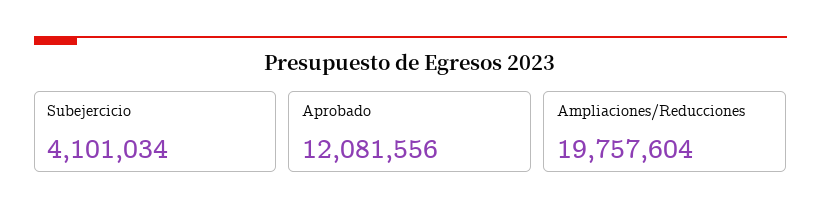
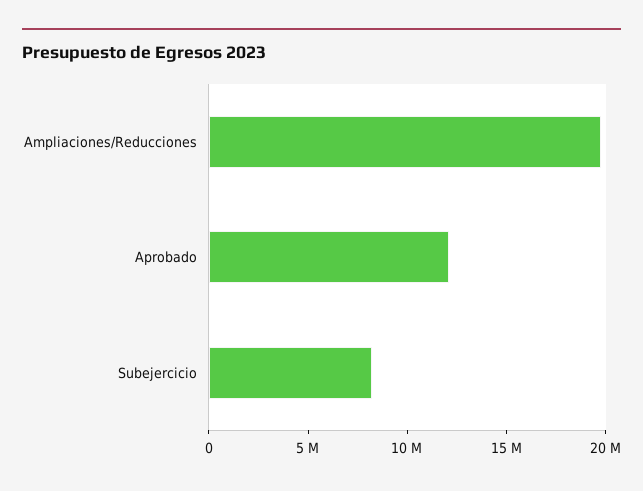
Subejercicio: 4101034 -> 8000000

